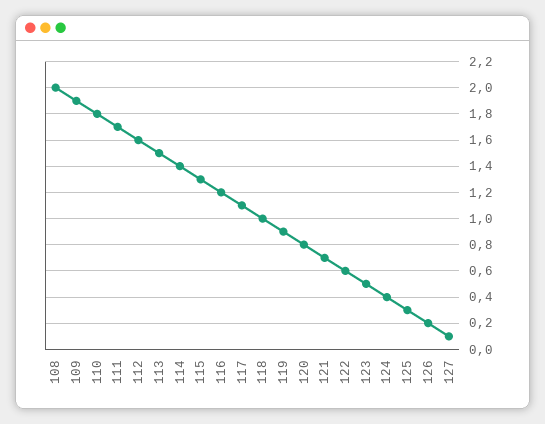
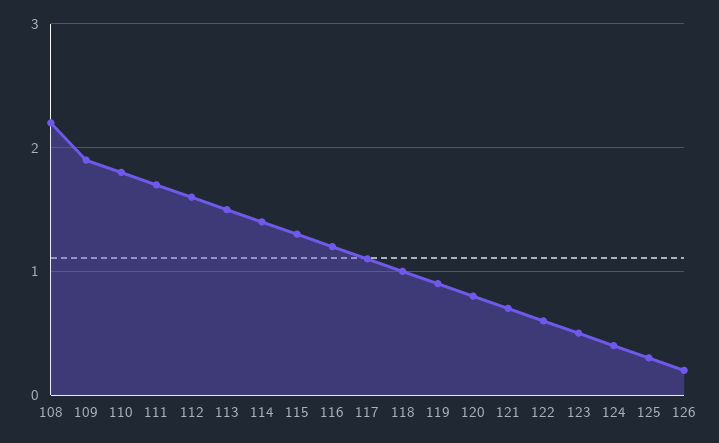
108: 2 -> 2.2
127: 0.1 -> none

